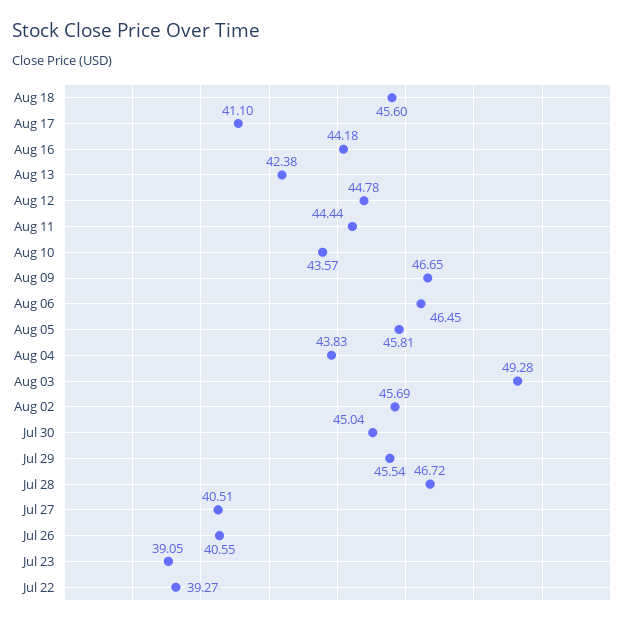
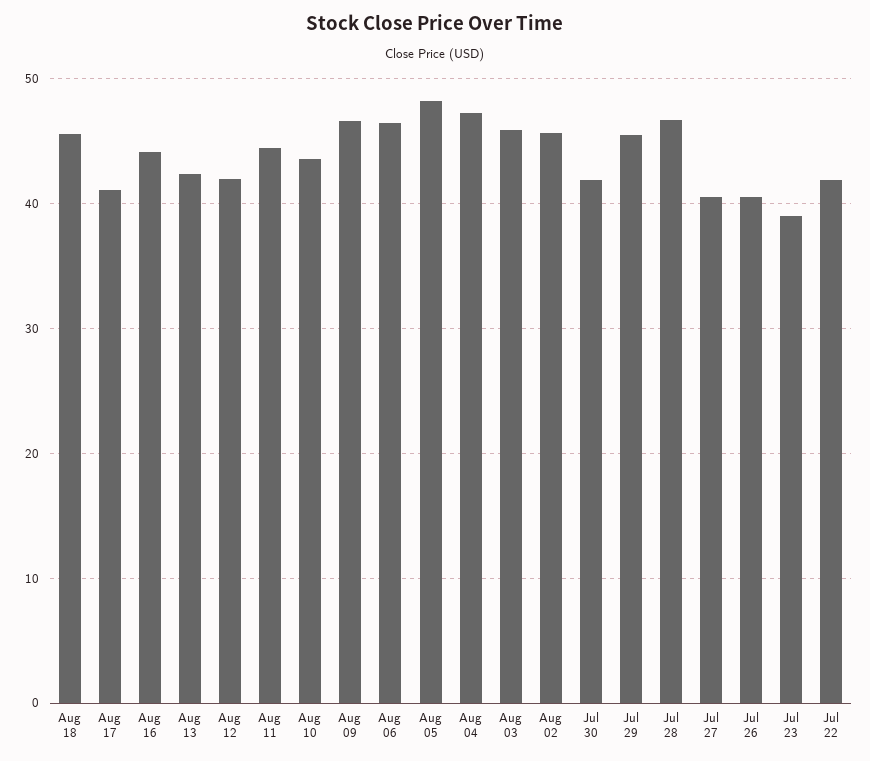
Aug 12: 44.78 -> 42
Aug 05: 45.81 -> 48
Aug 04: 43.83 -> 47
Aug 03: 49.28 -> 46
Jul 30: 45.04 -> 42
Jul 22: 39.27 -> 42

